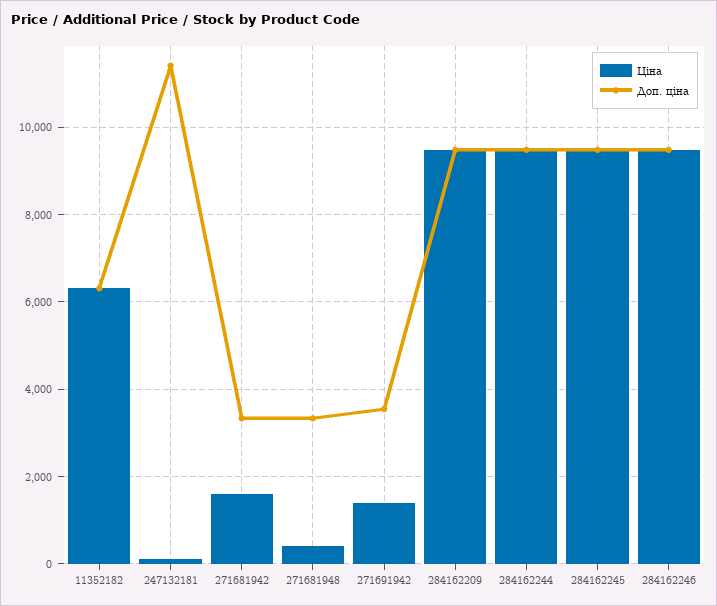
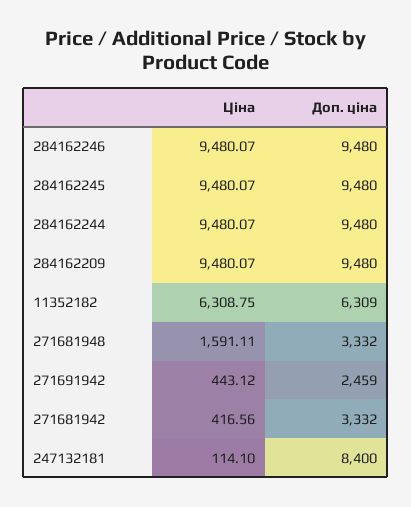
Доп. ціна, 247132181: 11400 -> 8400
Ціна, 271681942: 1600 -> 416.56
Ціна, 271681948: 400 -> 1591.11
Ціна, 271691942: 1400 -> 443.12
Доп. ціна, 271691942: 3600 -> 2459

